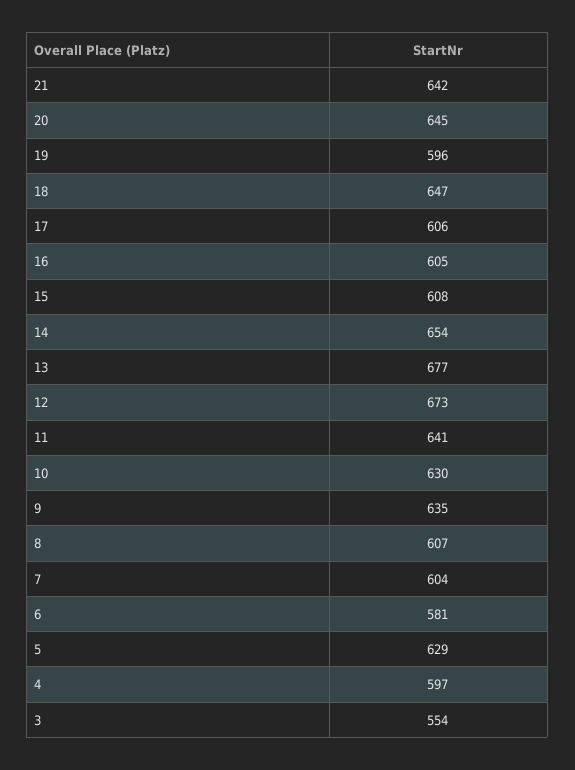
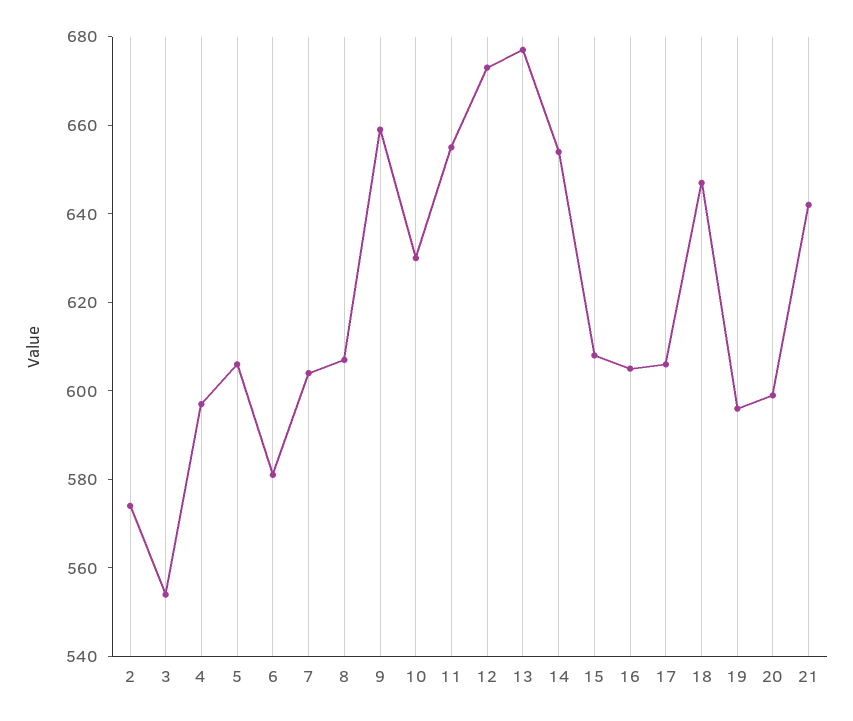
20: 645 -> 600
11: 641 -> 655
9: 635 -> 660
5: 629 -> 605
2: none -> 575

